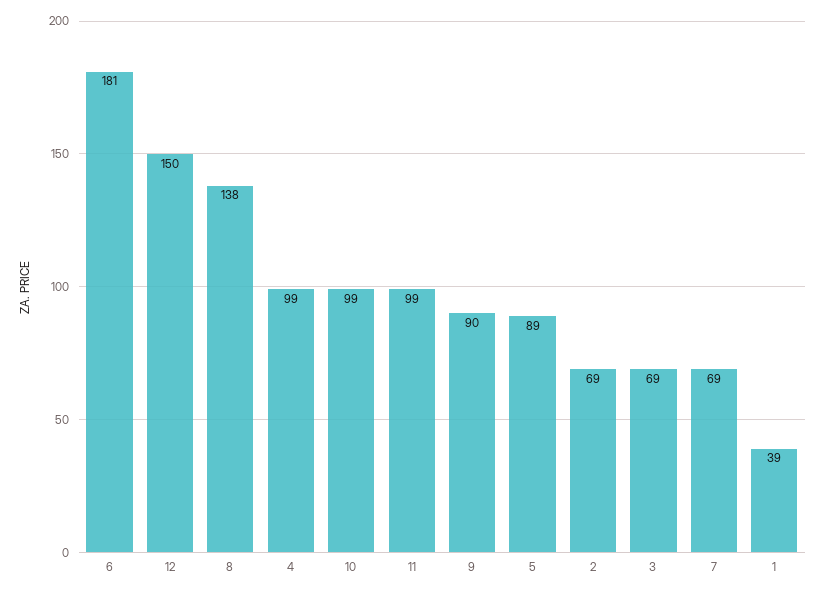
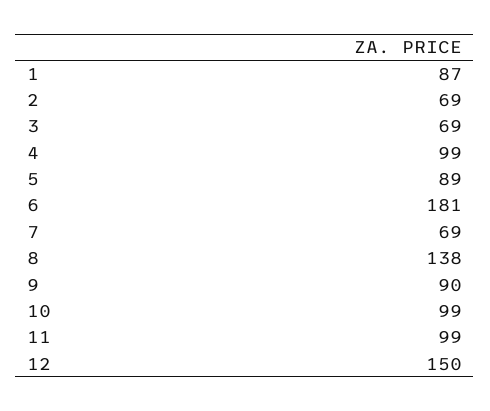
1: 39 -> 87

